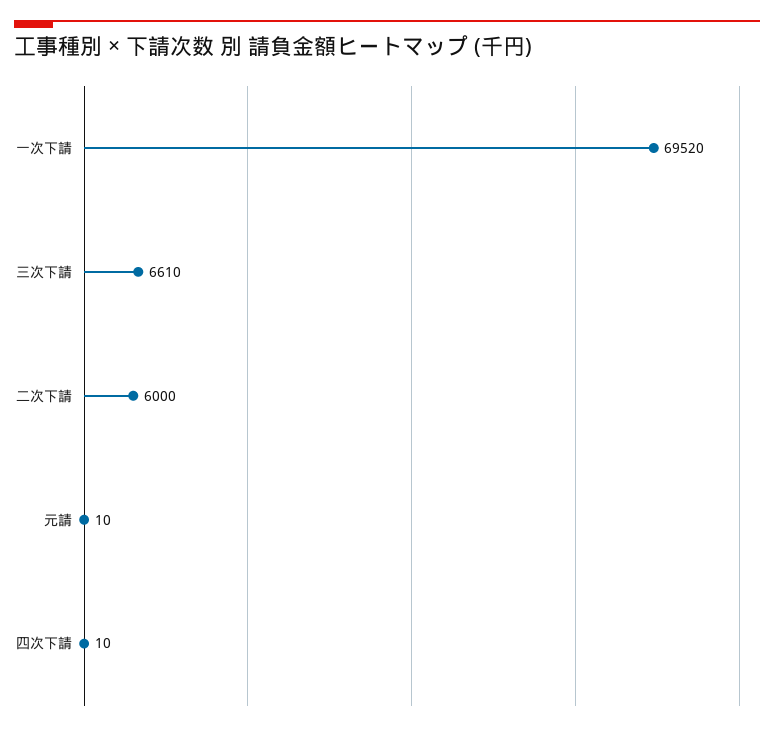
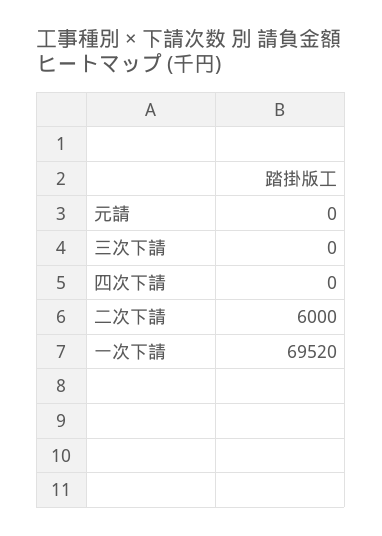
三次下請: 6610 -> 0
元請: 10 -> 0
四次下請: 10 -> 0

